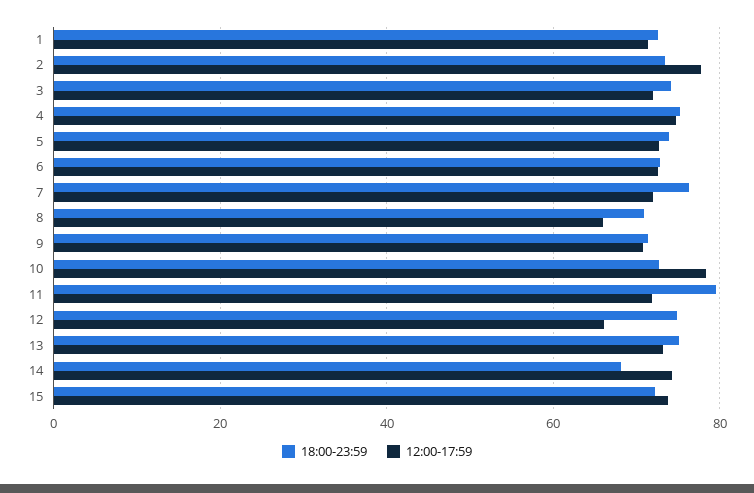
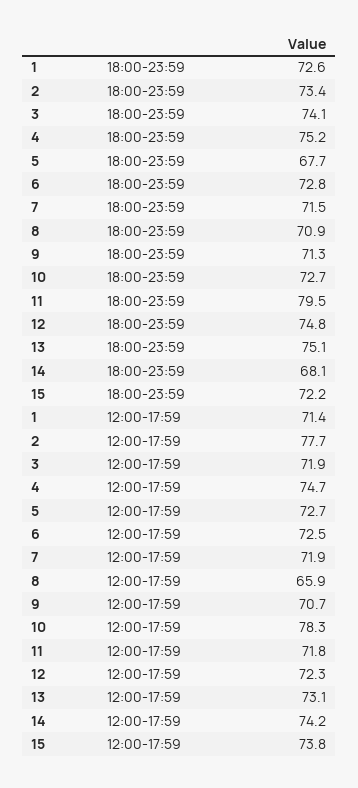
18:00-23:59, 5: 74 -> 67.7
18:00-23:59, 7: 76 -> 71.5
12:00-17:59, 12: 66 -> 72.3

